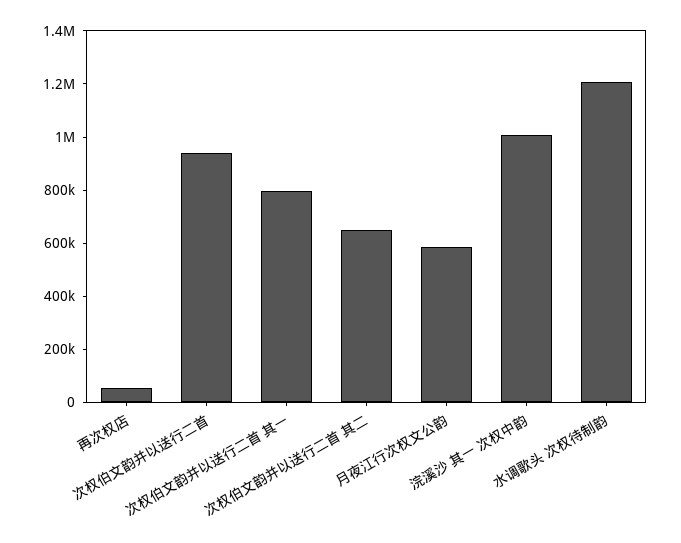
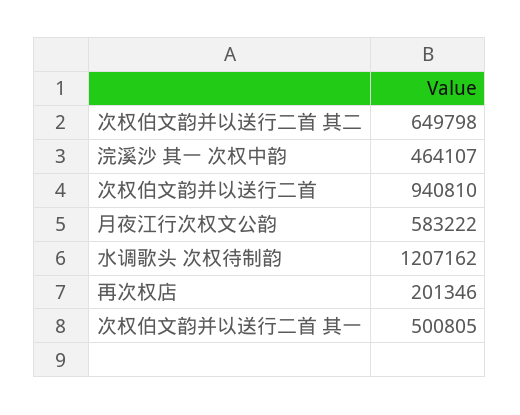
再次权店: 50000 -> 201346
次权伯文韵并以送行二首 其一: 800000 -> 500805
浣溪沙 其一 次权中韵: 1000000 -> 464107

